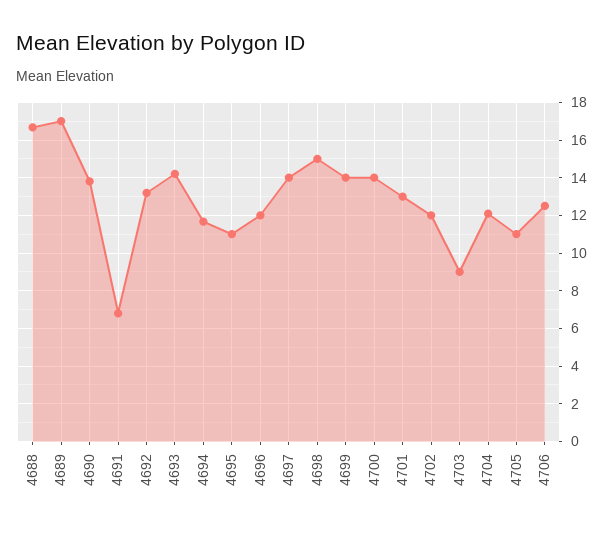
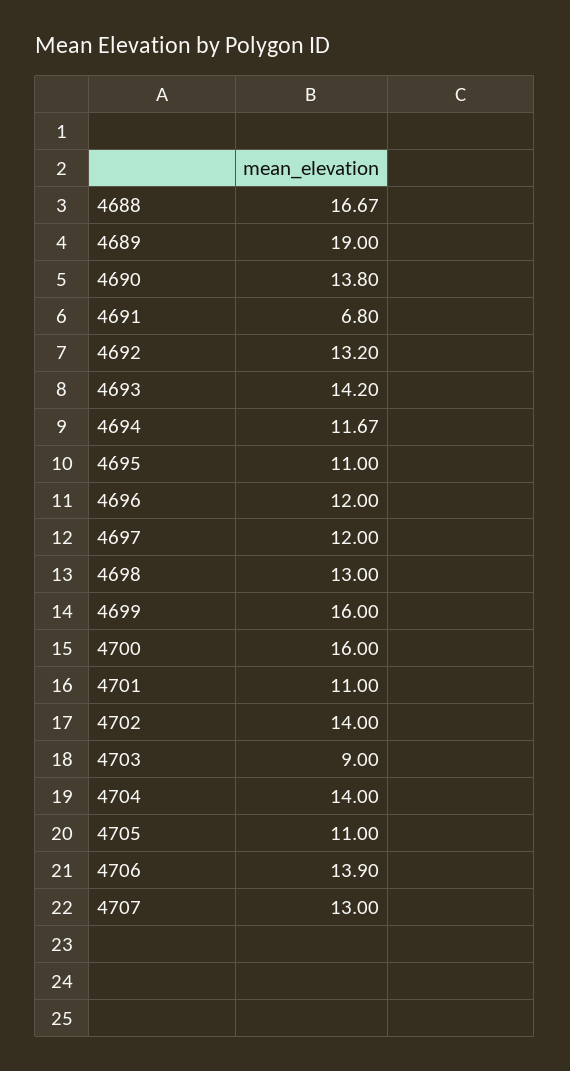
4689: 17 -> 19
4697: 14 -> 12
4698: 15 -> 13
4699: 14 -> 16
4700: 14 -> 16
4701: 13 -> 11
4702: 12 -> 14
4704: 12 -> 14
4706: 12.5 -> 13.9
4707: none -> 13

